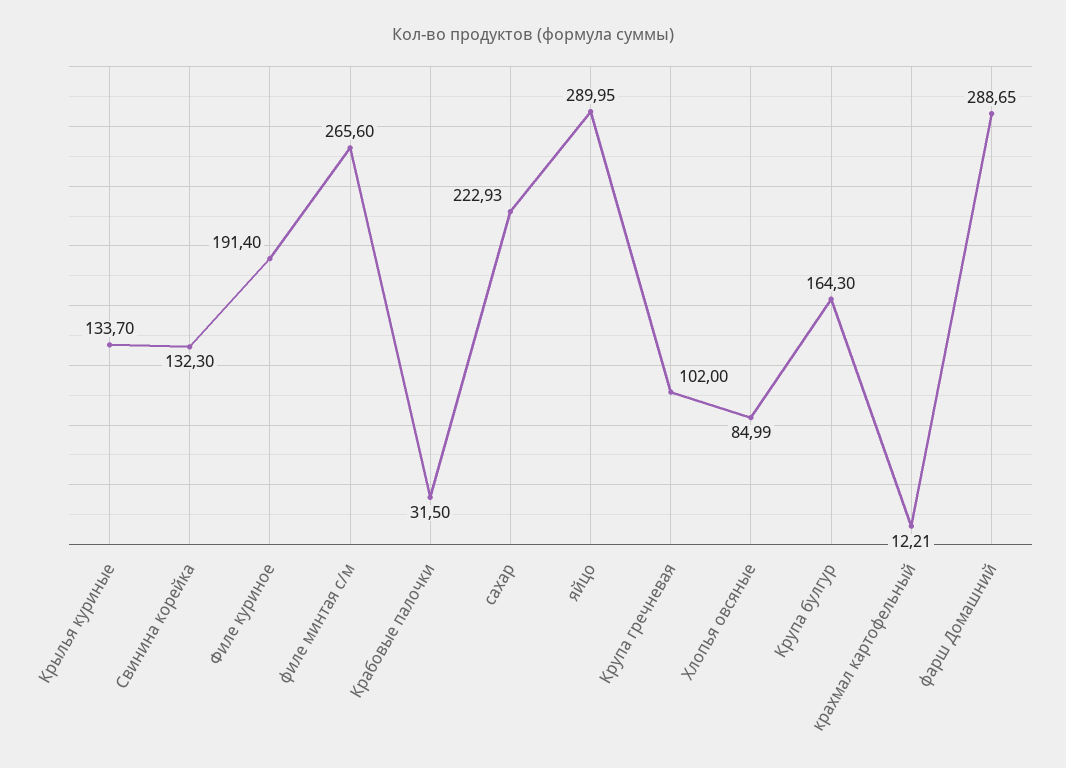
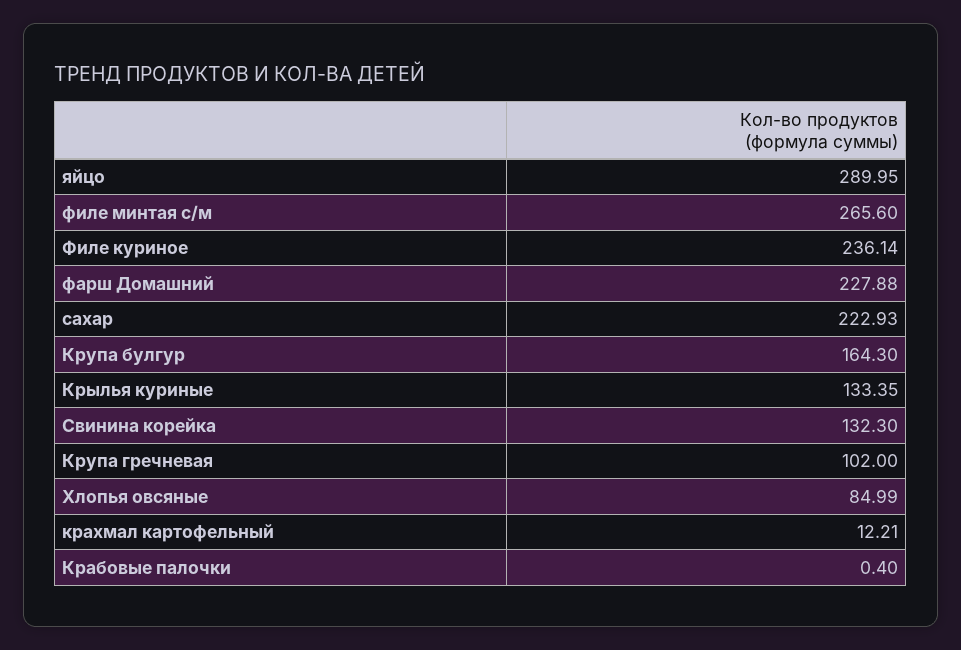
Крылья куриные: 133.7 -> 133.35
Филе куриное: 191.4 -> 236.14
Крабовые палочки: 31.5 -> 0.4
фарш Домашний: 288.65 -> 227.88

